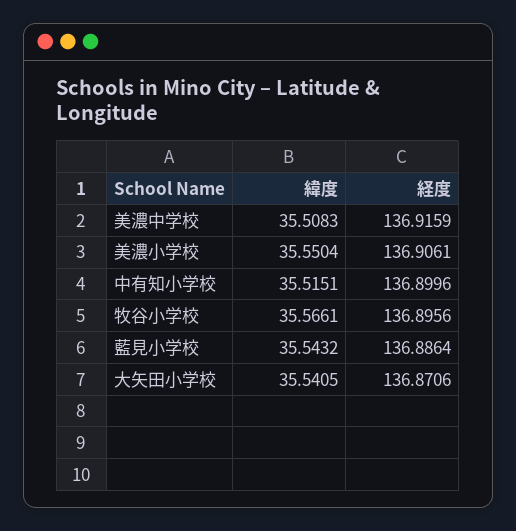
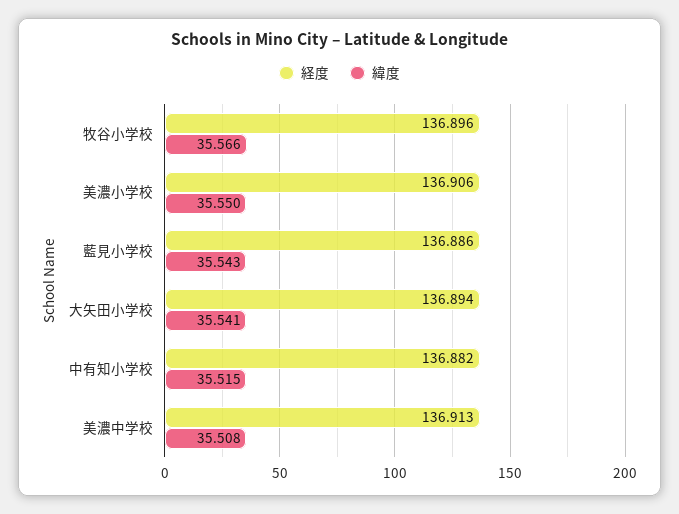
経度, 美濃中学校: 136.9159 -> 136.913
経度, 中有知小学校: 136.8996 -> 136.882
経度, 大矢田小学校: 136.8706 -> 136.894

